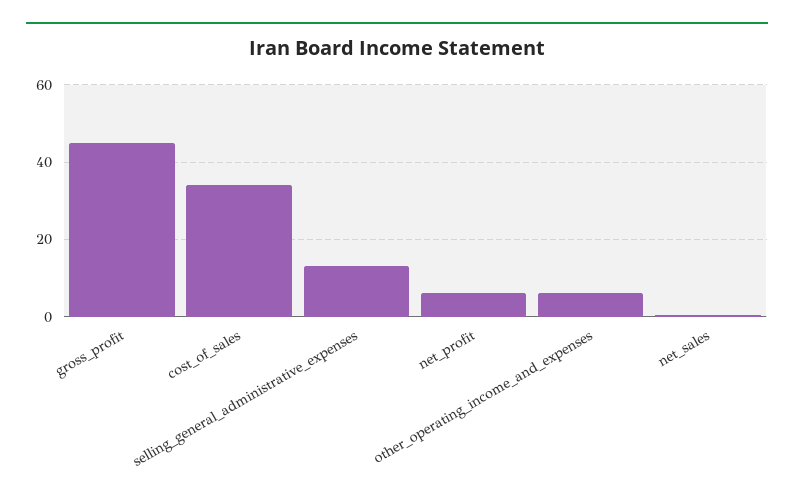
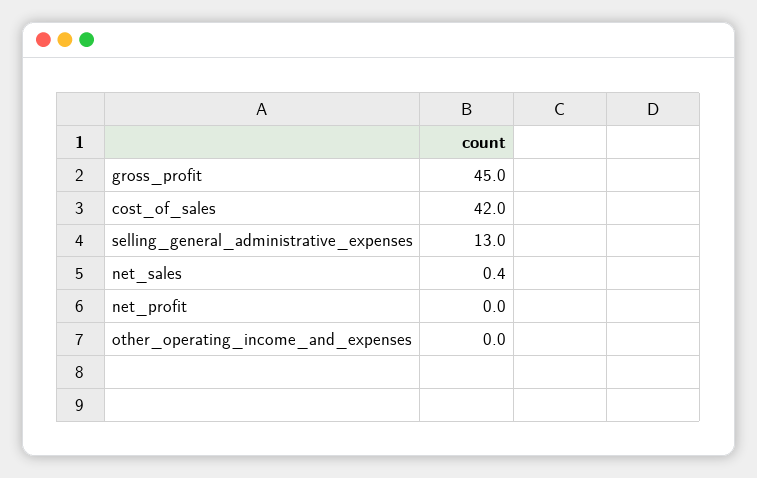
cost_of_sales: 34 -> 42
net_profit: 6 -> 0
other_operating_income_and_expenses: 6 -> 0

